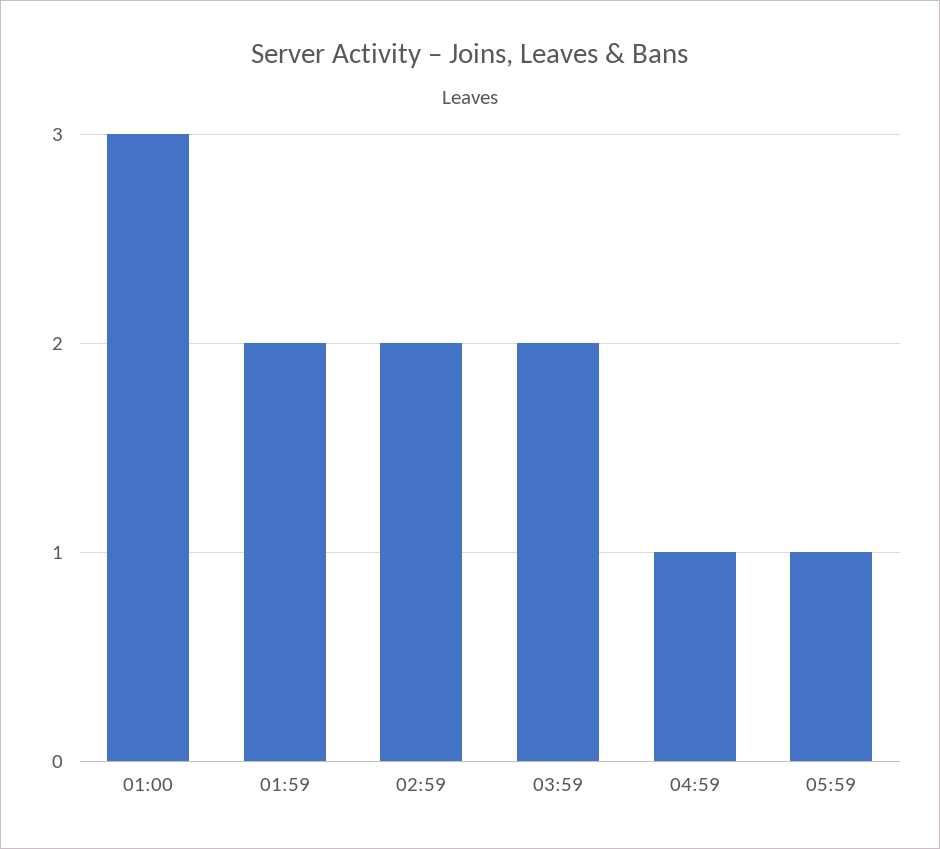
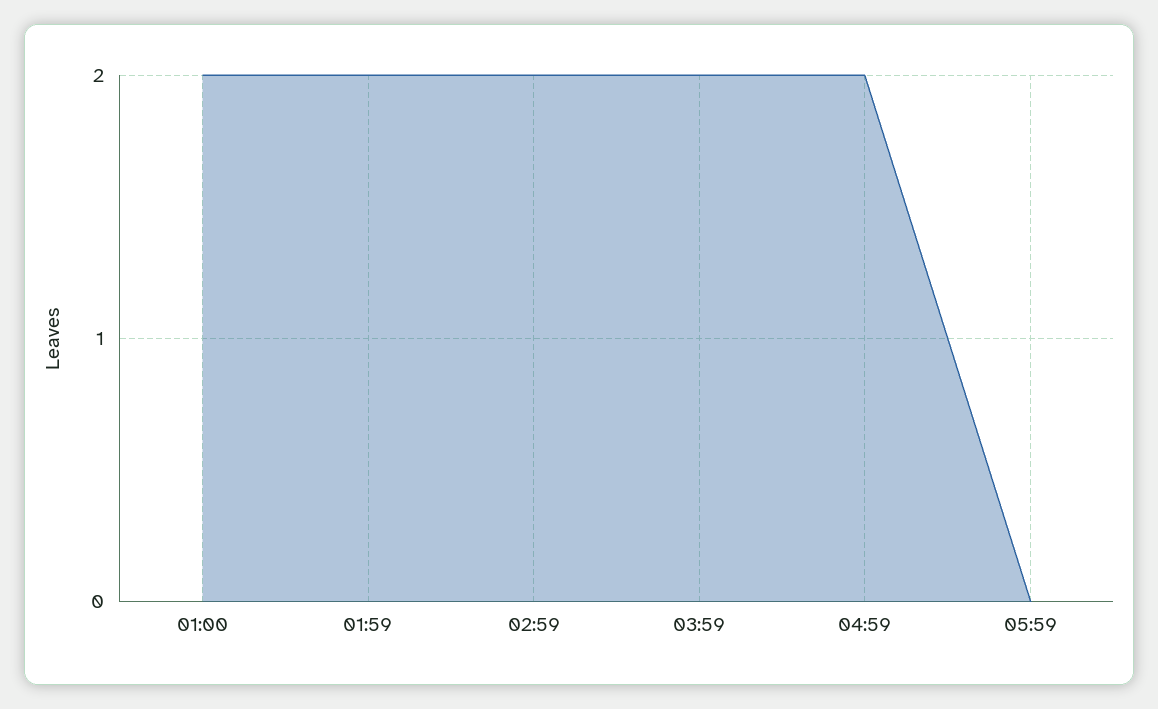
01:00: 3 -> 2
04:59: 1 -> 2
05:59: 1 -> 0

